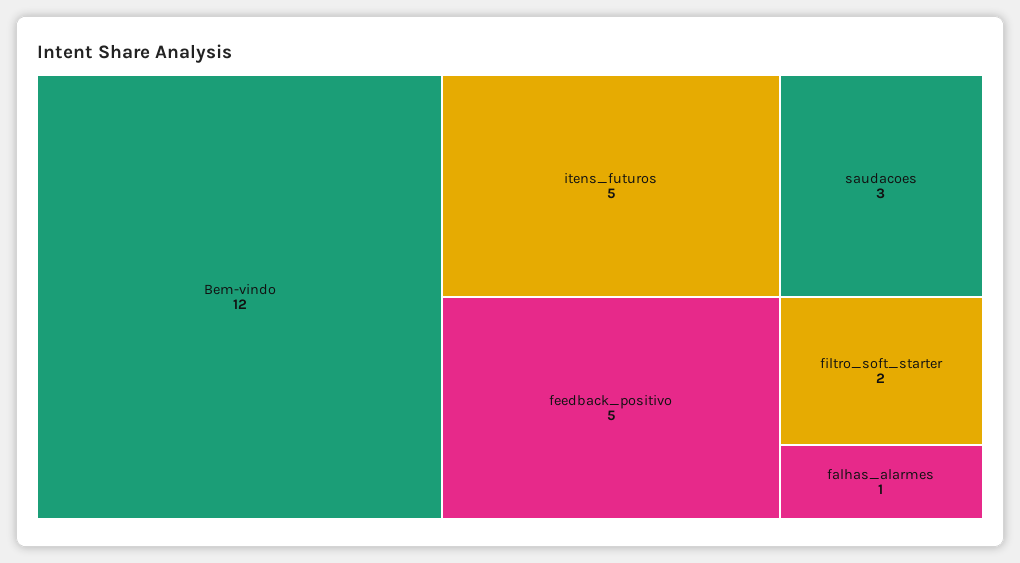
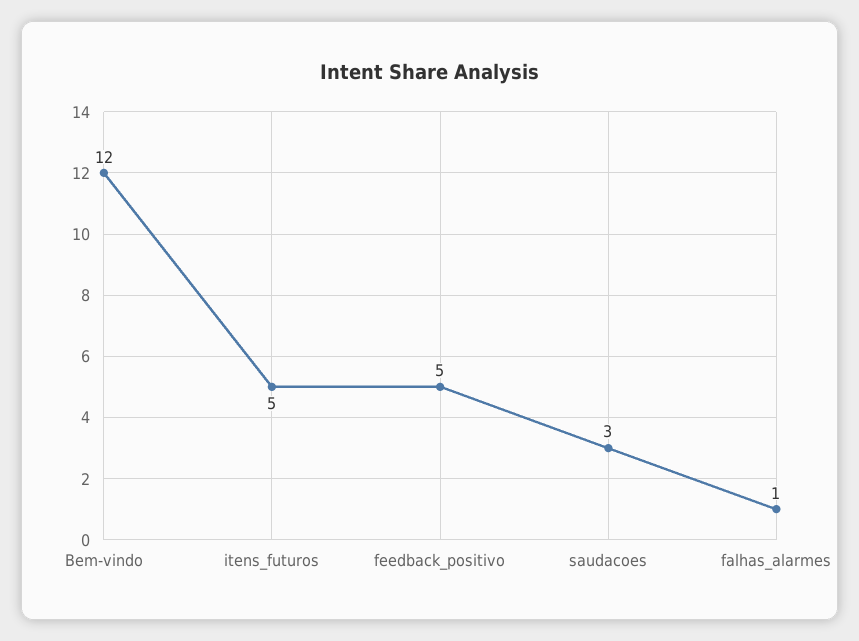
filtro_soft_starter: 2 -> none

